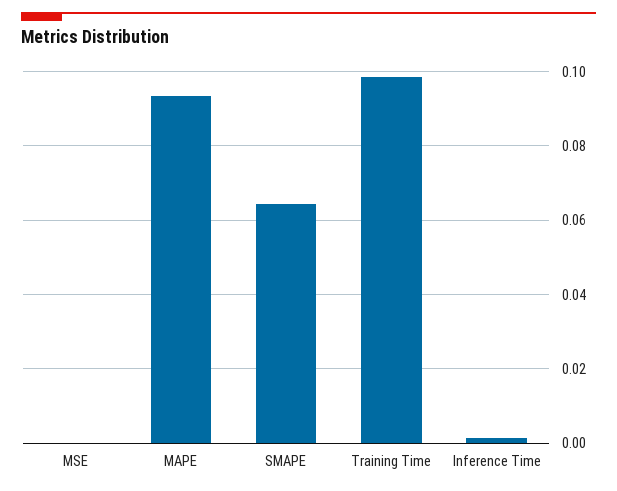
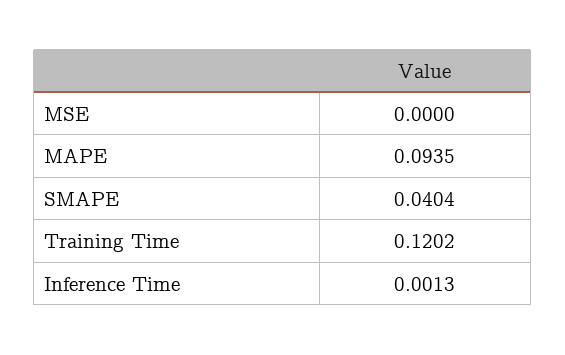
SMAPE: 0.064 -> 0.0404
Training Time: 0.098 -> 0.1202

